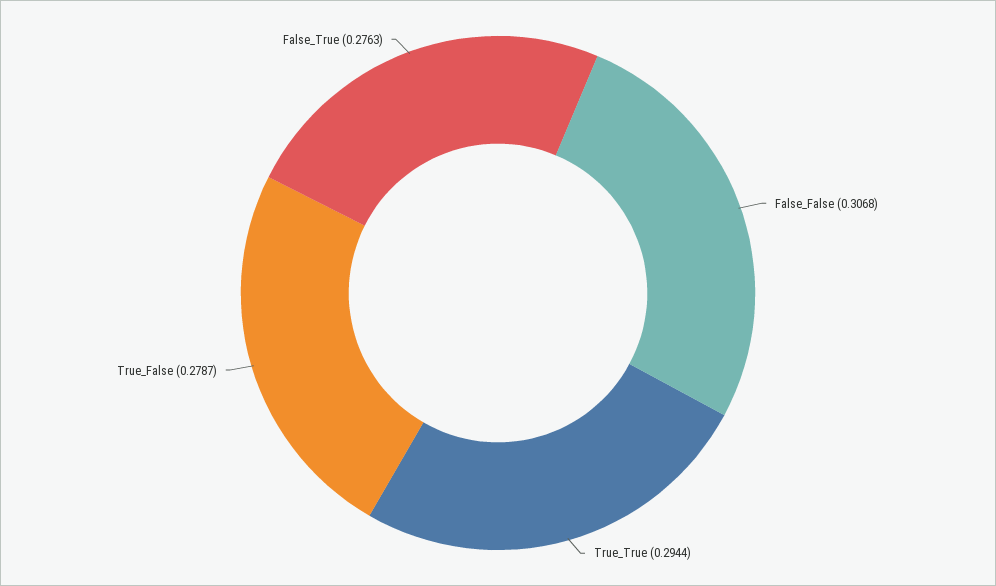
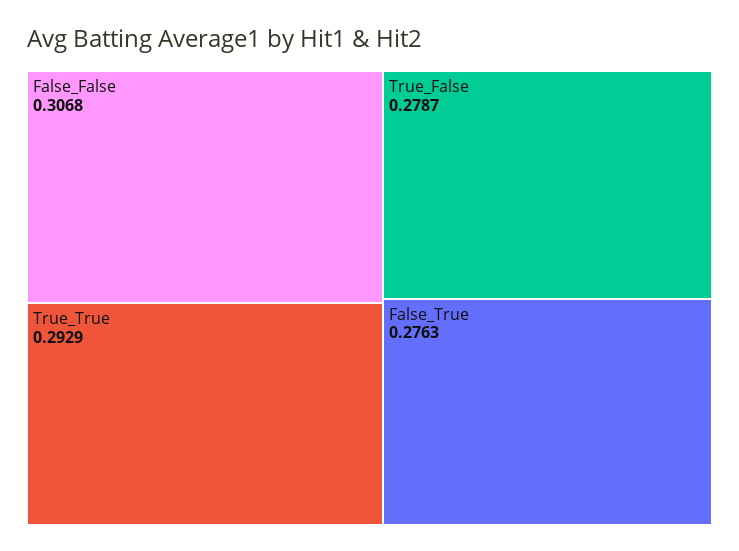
True_True: 0.2944 -> 0.2929

